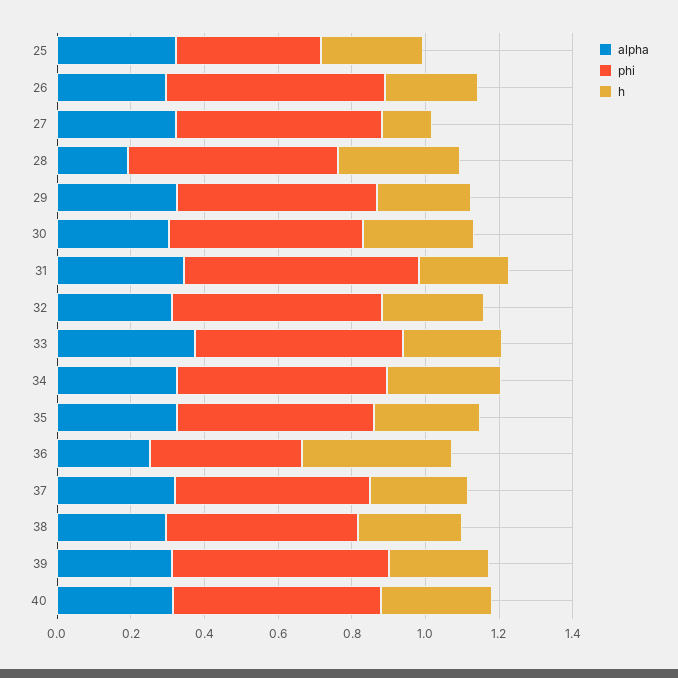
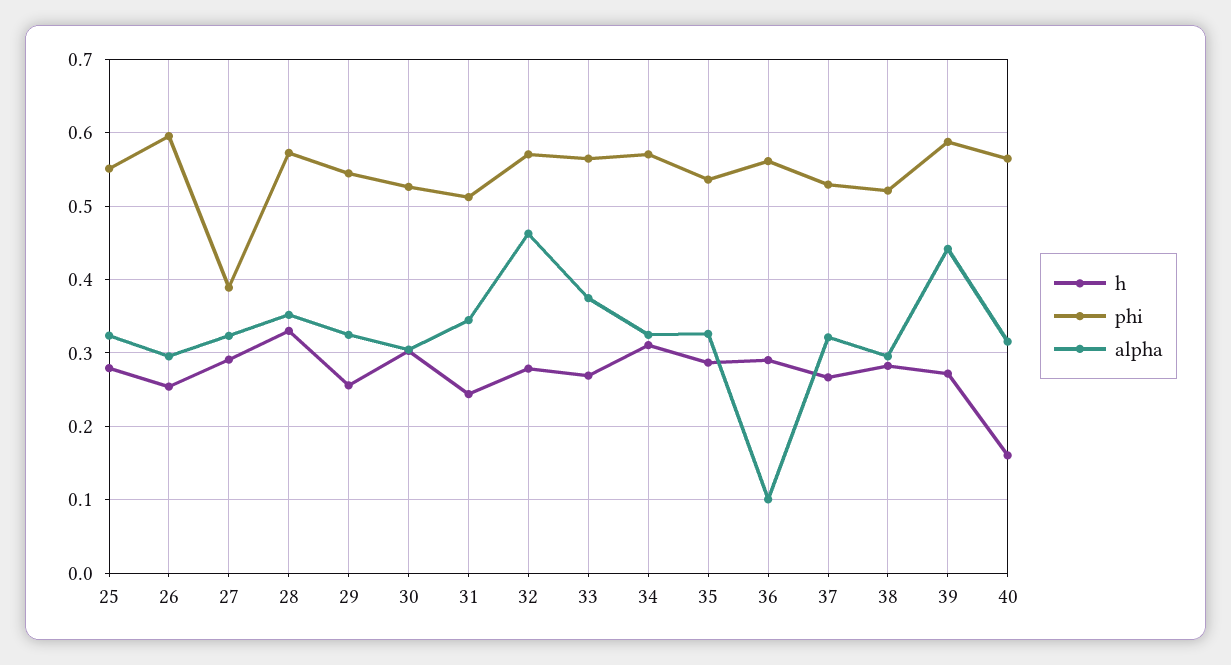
phi, 25: 0.4 -> 0.55
phi, 27: 0.55 -> 0.39
h, 27: 0.15 -> 0.29
alpha, 28: 0.2 -> 0.35
phi, 31: 0.65 -> 0.51
alpha, 32: 0.3 -> 0.46
alpha, 36: 0.25 -> 0.1
phi, 36: 0.4 -> 0.56
h, 36: 0.4 -> 0.29
alpha, 39: 0.3 -> 0.44
h, 40: 0.3 -> 0.16

